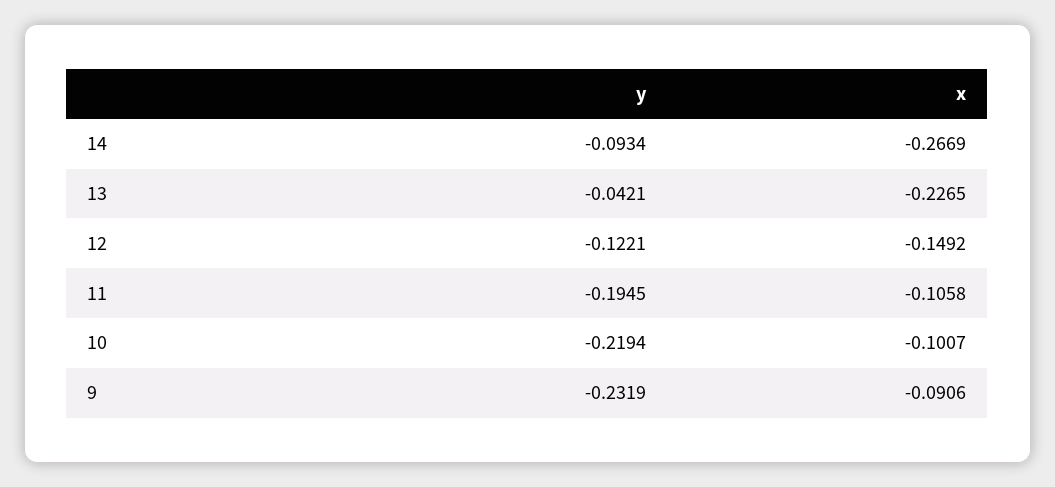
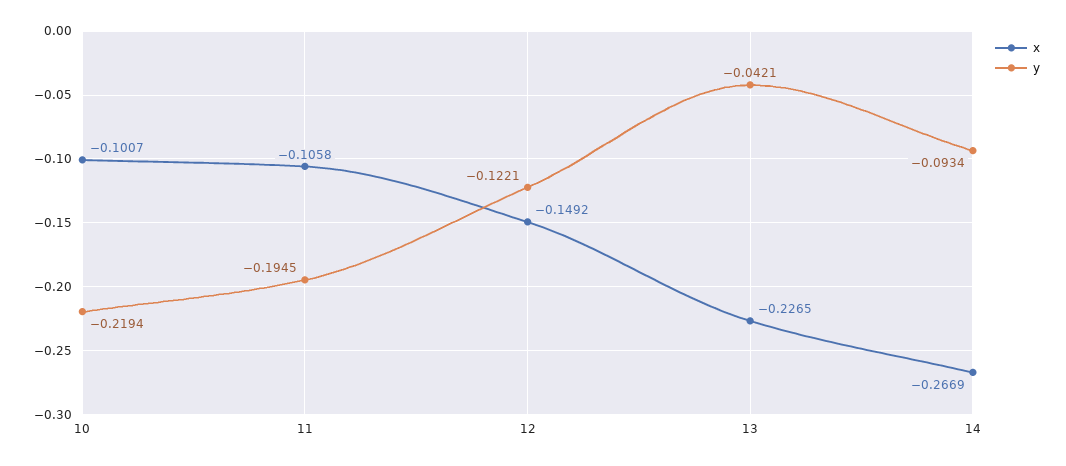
y, 9: -0.2319 -> none
x, 9: -0.0906 -> none

